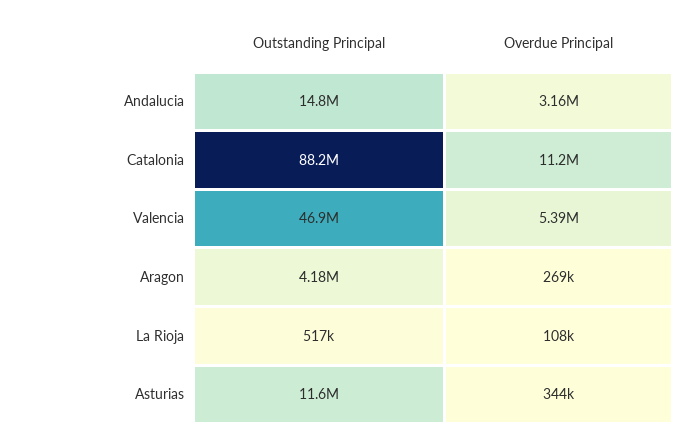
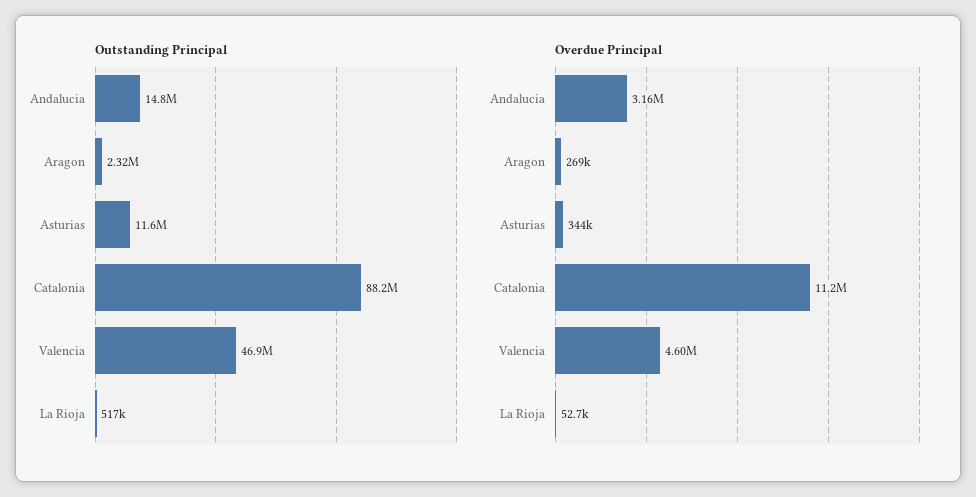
Overdue Principal, Valencia: 5390000 -> 4600000
Outstanding Principal, Aragon: 4180000 -> 2320000
Overdue Principal, La Rioja: 108000 -> 52700

